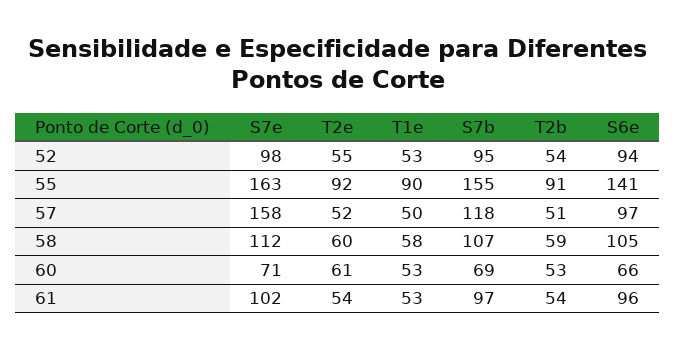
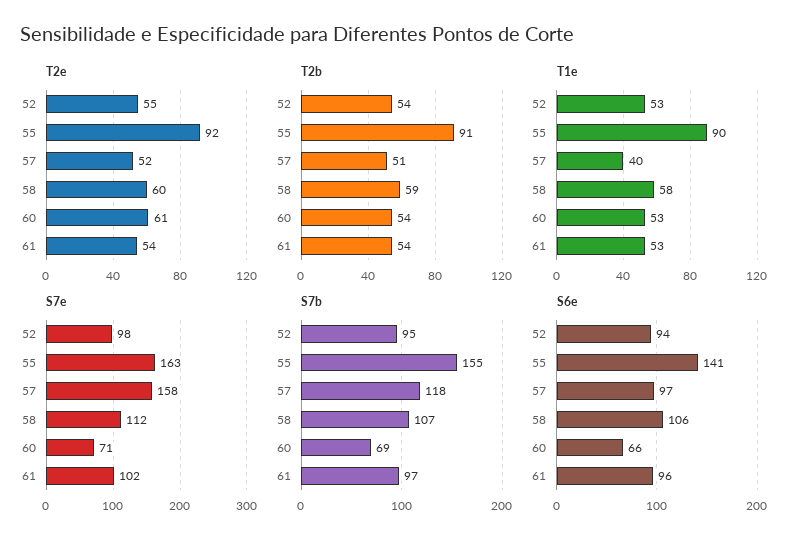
T1e, 57: 50 -> 40
S6e, 58: 105 -> 106
T2b, 60: 53 -> 54

